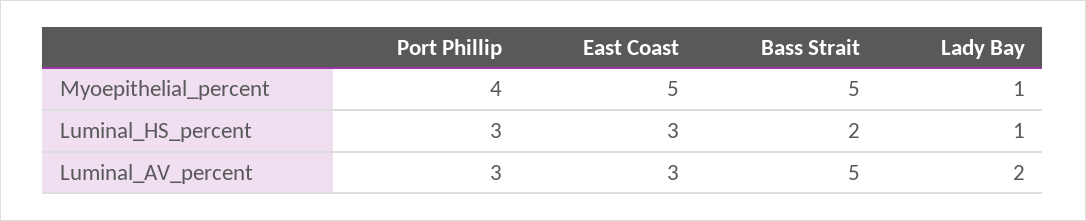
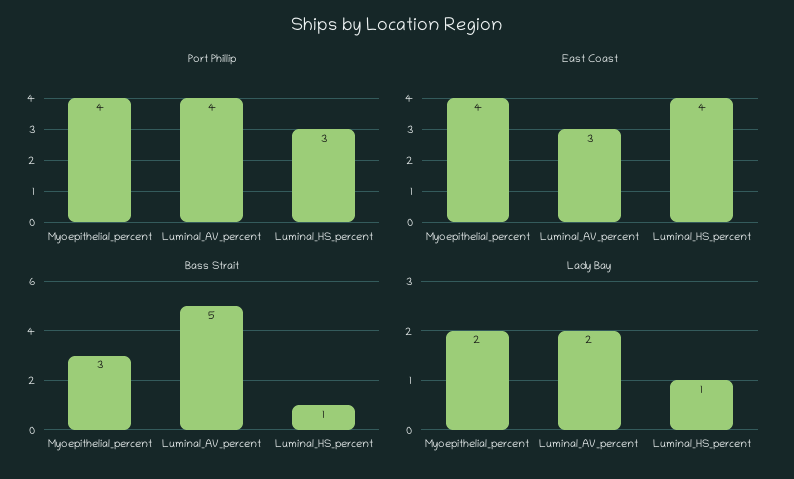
East Coast, Myoepithelial_percent: 5 -> 4
Bass Strait, Myoepithelial_percent: 5 -> 3
Lady Bay, Myoepithelial_percent: 1 -> 2
East Coast, Luminal_HS_percent: 3 -> 4
Bass Strait, Luminal_HS_percent: 2 -> 1
Port Phillip, Luminal_AV_percent: 3 -> 4

